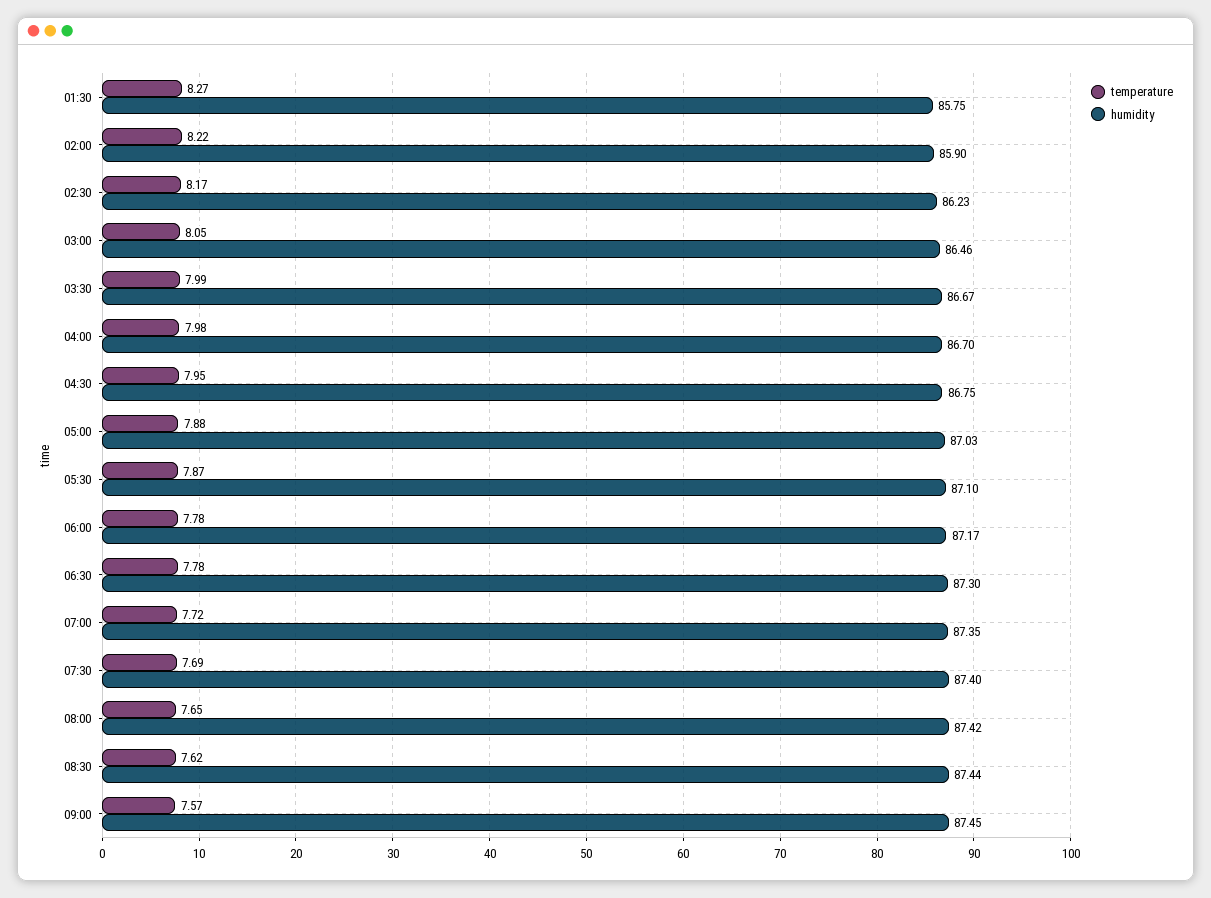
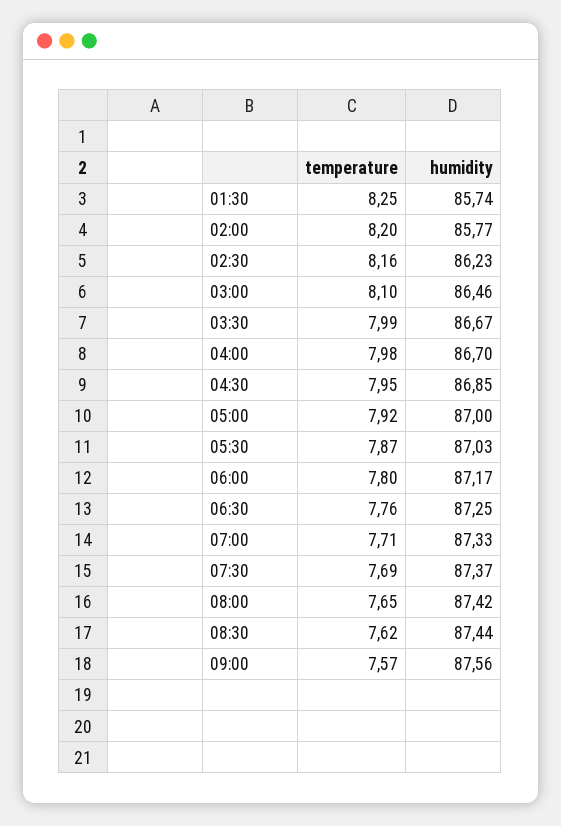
temperature, 01:30: 8.27 -> 8.25
humidity, 01:30: 85.75 -> 85.74
temperature, 02:00: 8.22 -> 8.2
humidity, 02:00: 85.9 -> 85.77
temperature, 02:30: 8.17 -> 8.16
temperature, 03:00: 8.05 -> 8.1
humidity, 04:30: 86.75 -> 86.85
temperature, 05:00: 7.88 -> 7.92
humidity, 05:00: 87.03 -> 87
humidity, 05:30: 87.1 -> 87.03
temperature, 06:00: 7.78 -> 7.8
temperature, 06:30: 7.78 -> 7.76
humidity, 06:30: 87.3 -> 87.25
temperature, 07:00: 7.72 -> 7.71
humidity, 07:00: 87.35 -> 87.33
humidity, 07:30: 87.4 -> 87.37
humidity, 09:00: 87.45 -> 87.56

